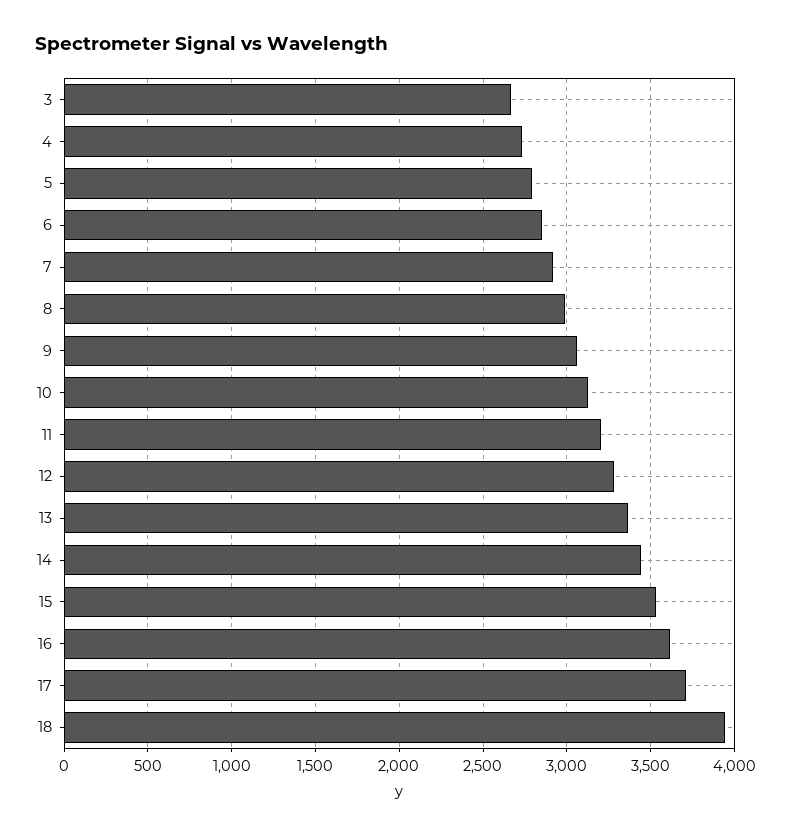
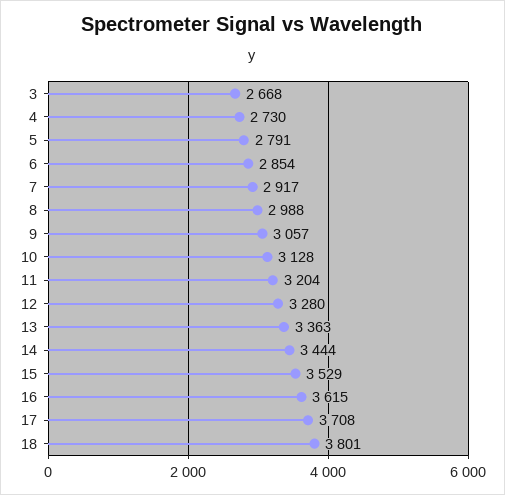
18: 3950 -> 3801

